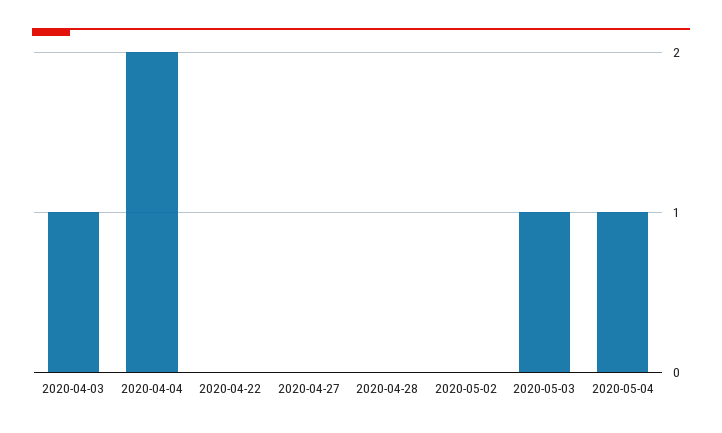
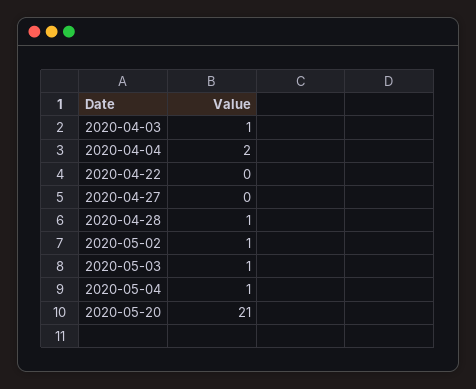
2020-04-28: 0 -> 1
2020-05-02: 0 -> 1
2020-05-20: none -> 21

